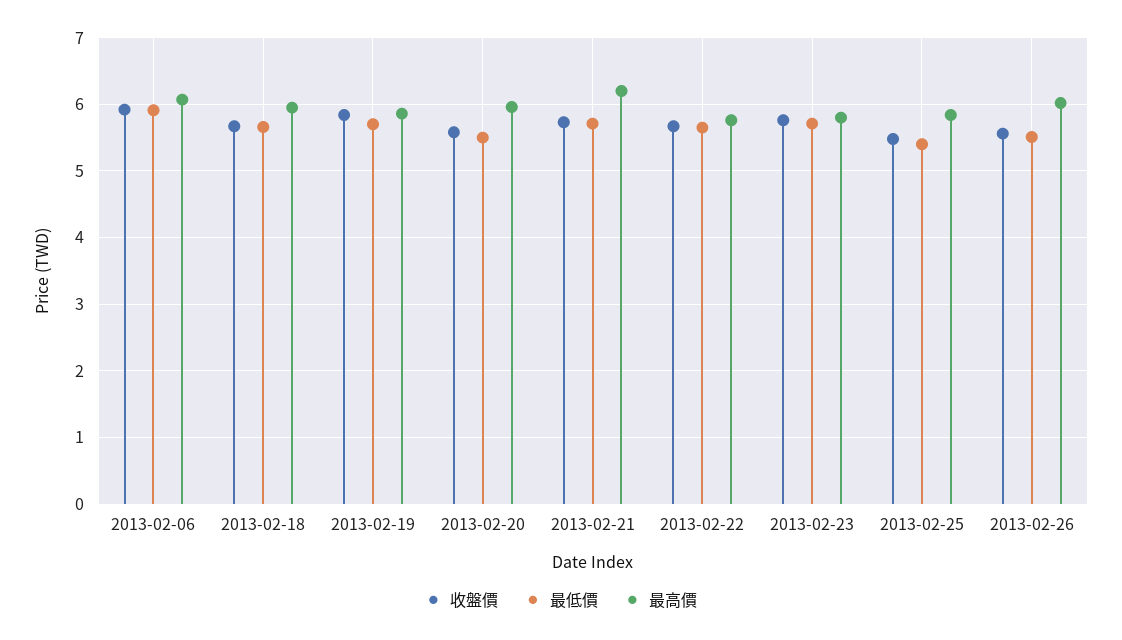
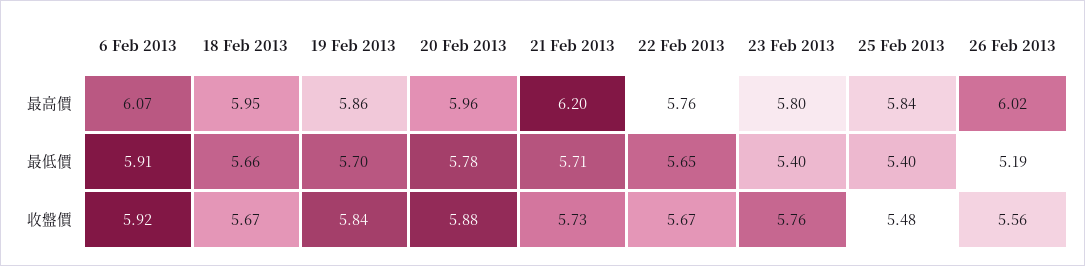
收盤價, 2013-02-20: 5.6 -> 5.88
最低價, 2013-02-20: 5.5 -> 5.78
最低價, 2013-02-23: 5.7 -> 5.4
最低價, 2013-02-26: 5.5 -> 5.19

